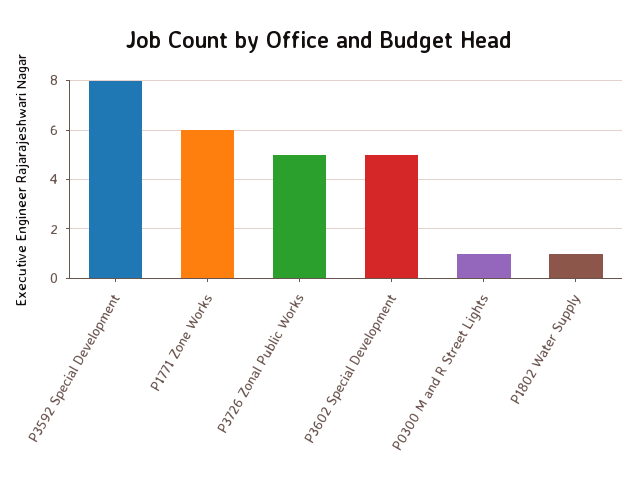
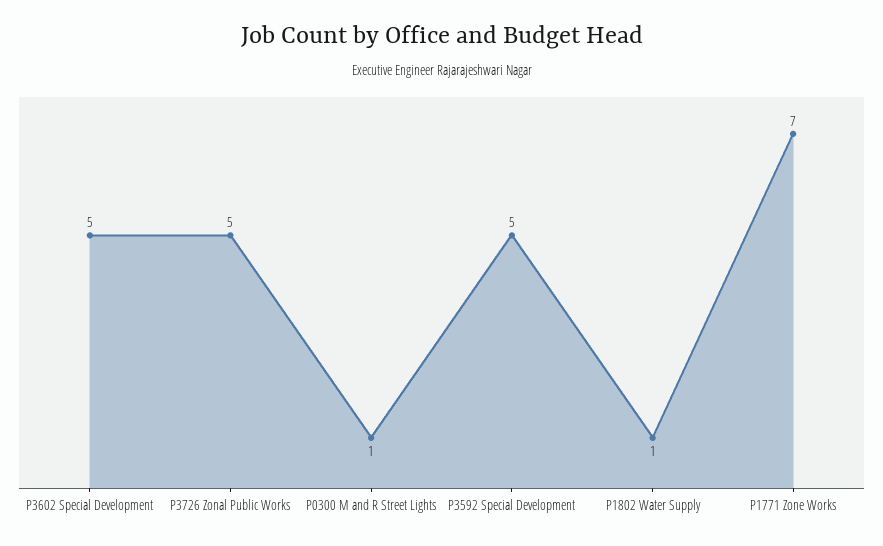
P3592 Special Development: 8 -> 5
P1771 Zone Works: 6 -> 7

